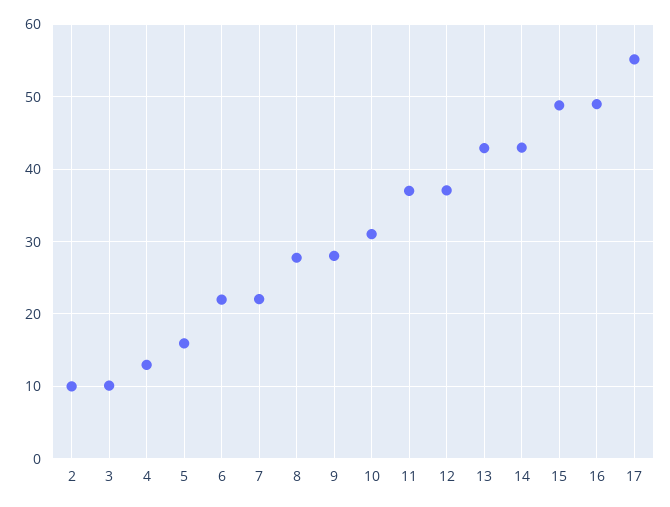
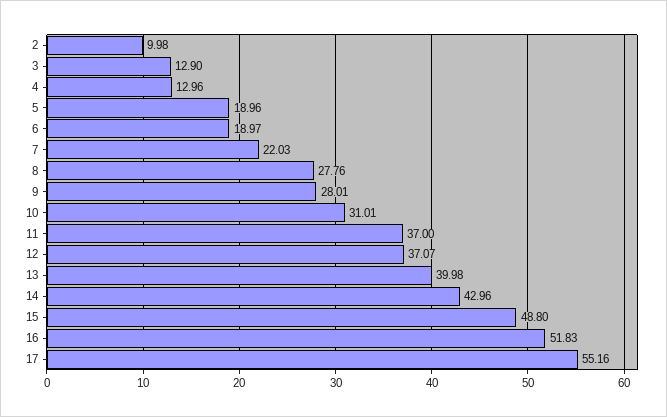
3: 10 -> 12.9
5: 16 -> 18.96
6: 22 -> 18.97
13: 43 -> 39.98
16: 49 -> 51.83

